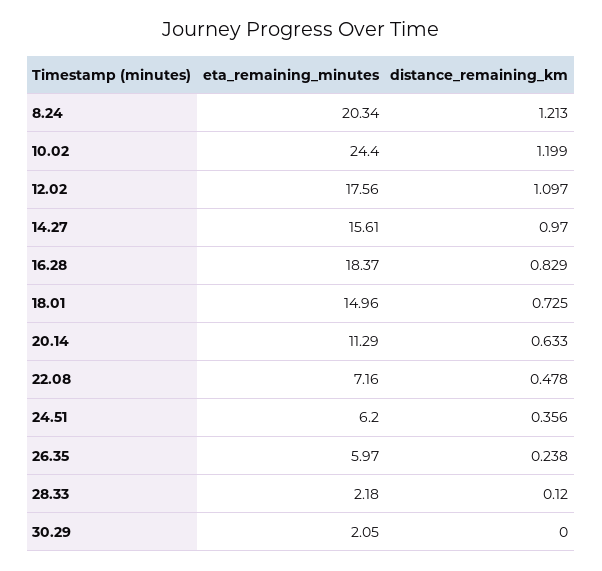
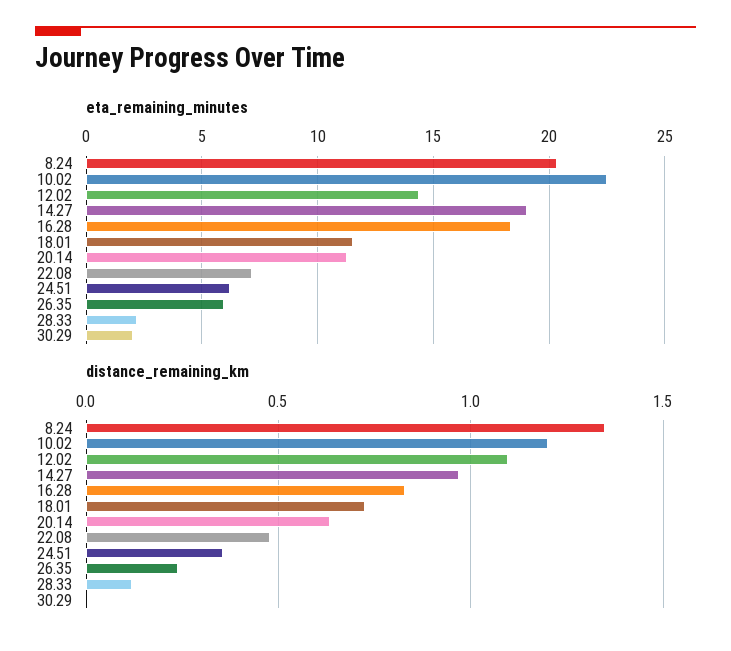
distance_remaining_km, 8.24: 1.213 -> 1.35
eta_remaining_minutes, 10.02: 24.4 -> 22.5
eta_remaining_minutes, 12.02: 17.56 -> 14.5
eta_remaining_minutes, 14.27: 15.61 -> 19
eta_remaining_minutes, 18.01: 14.96 -> 11.5

